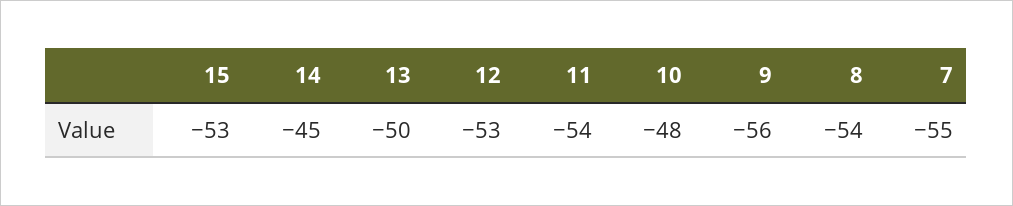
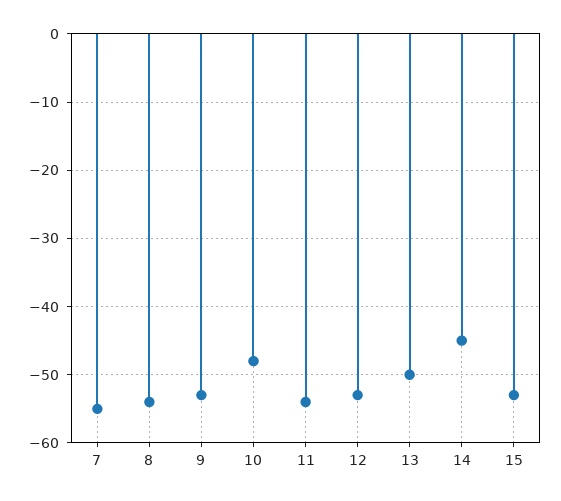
9: -56 -> -53

